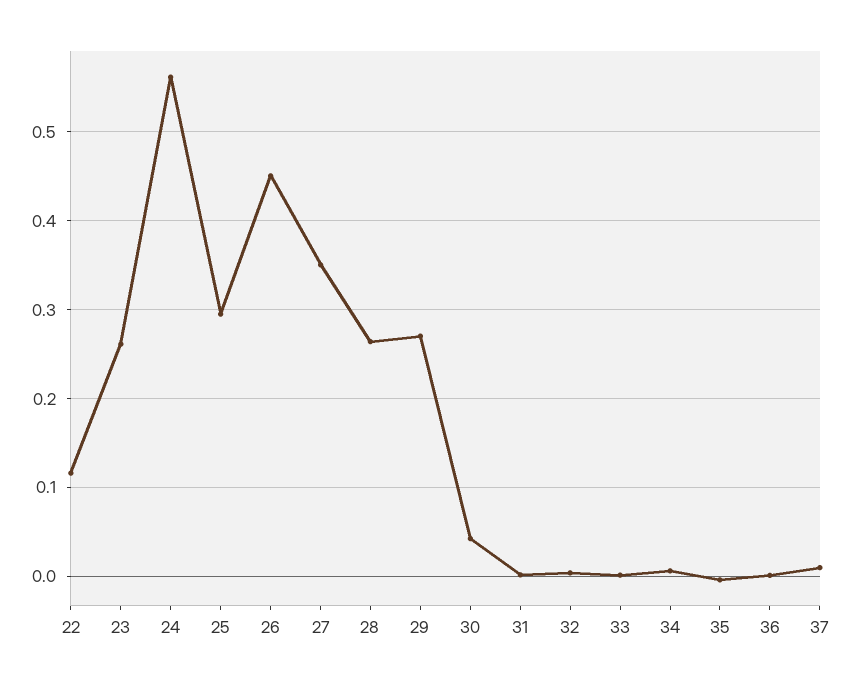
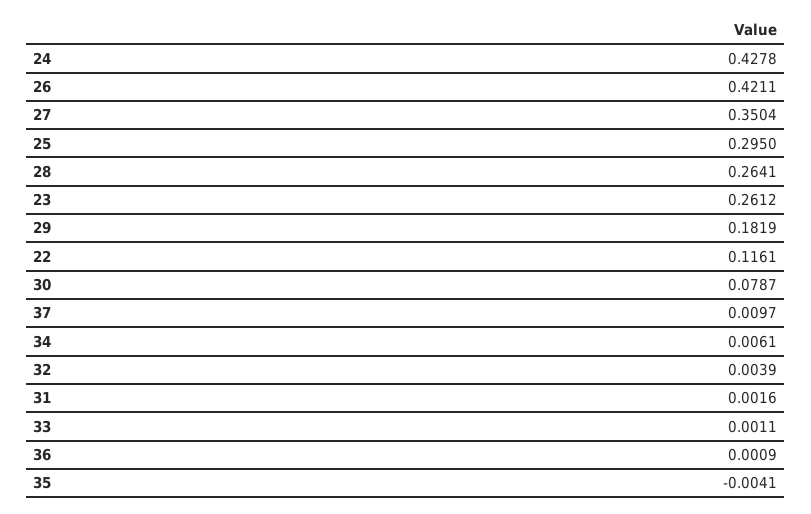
24: 0.56 -> 0.4278
26: 0.45 -> 0.4211
29: 0.27 -> 0.1819
30: 0.04 -> 0.0787

